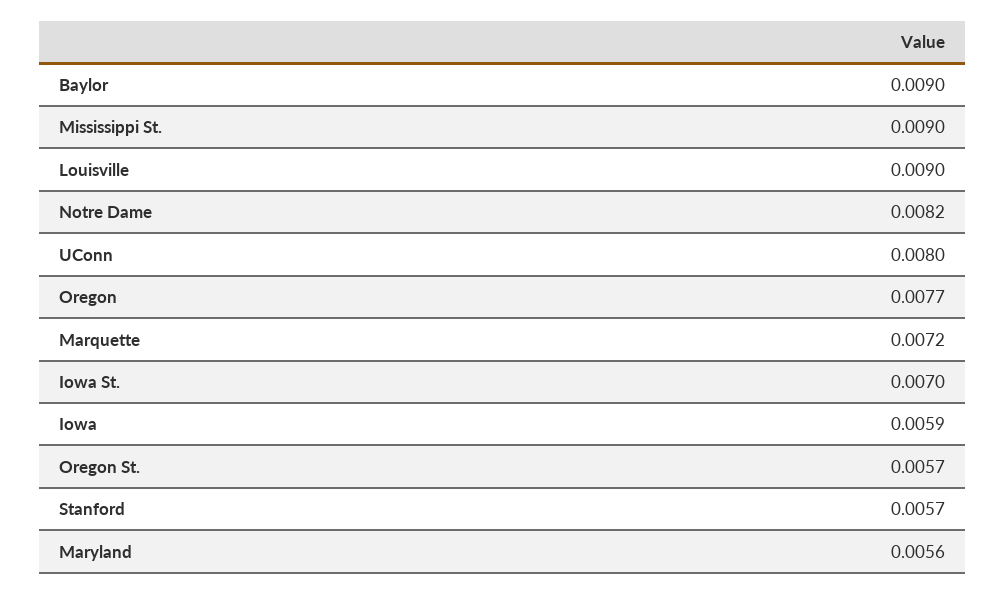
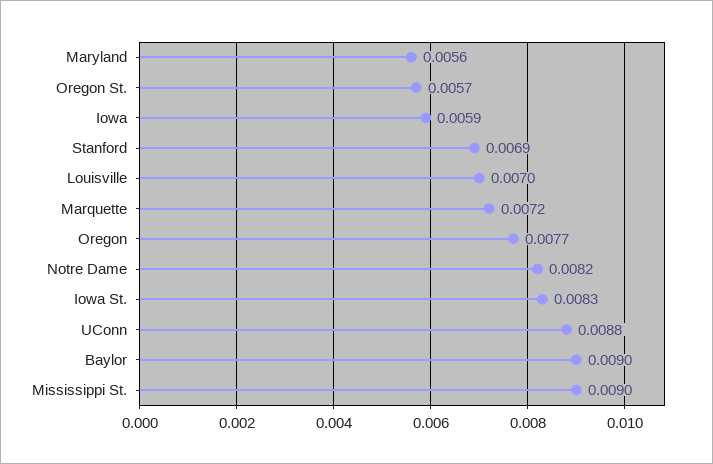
Louisville: 0.009 -> 0.007
UConn: 0.008 -> 0.0088
Iowa St.: 0.007 -> 0.0083
Stanford: 0.0057 -> 0.0069

